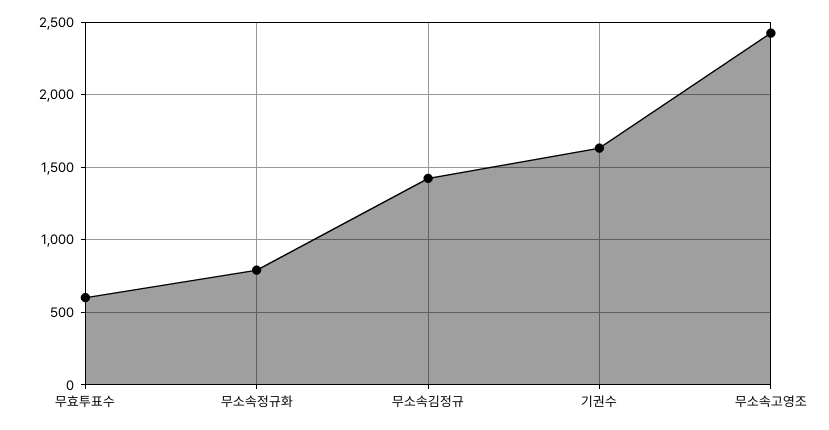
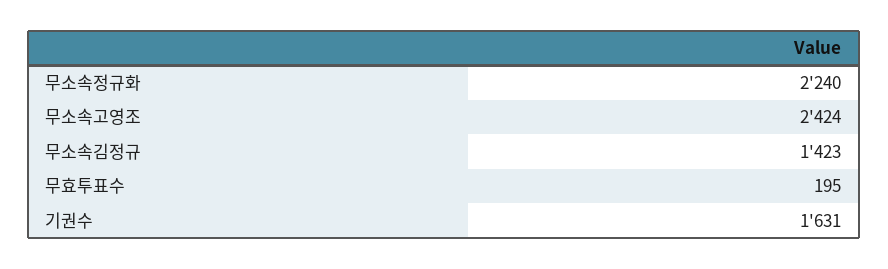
무효투표수: 600 -> 195
무소속정규화: 800 -> 2240

